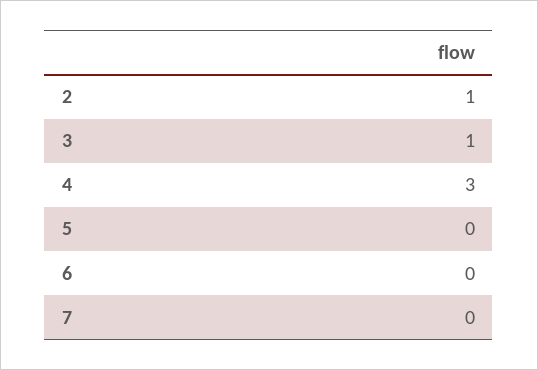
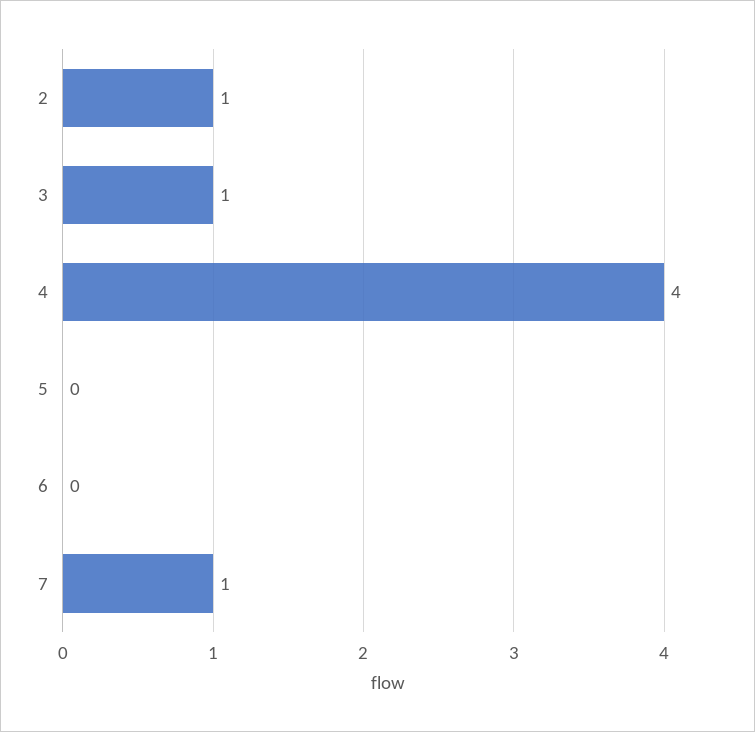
4: 3 -> 4
7: 0 -> 1

